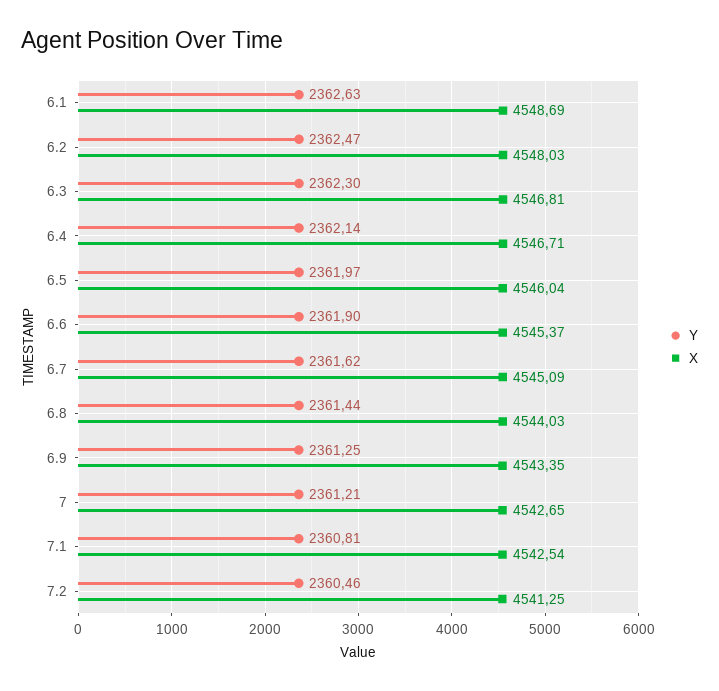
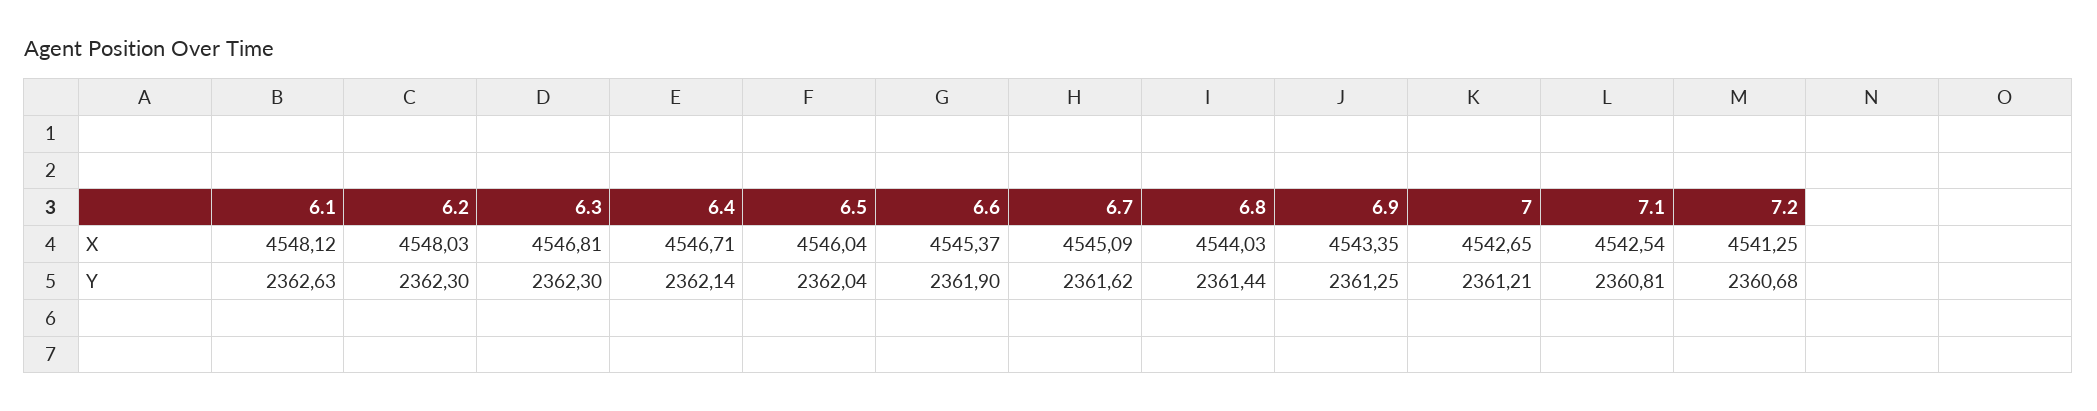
X, 6.1: 4548.69 -> 4548.12
Y, 6.2: 2362.47 -> 2362.3
Y, 6.5: 2361.97 -> 2362.04
Y, 7.2: 2360.46 -> 2360.68

